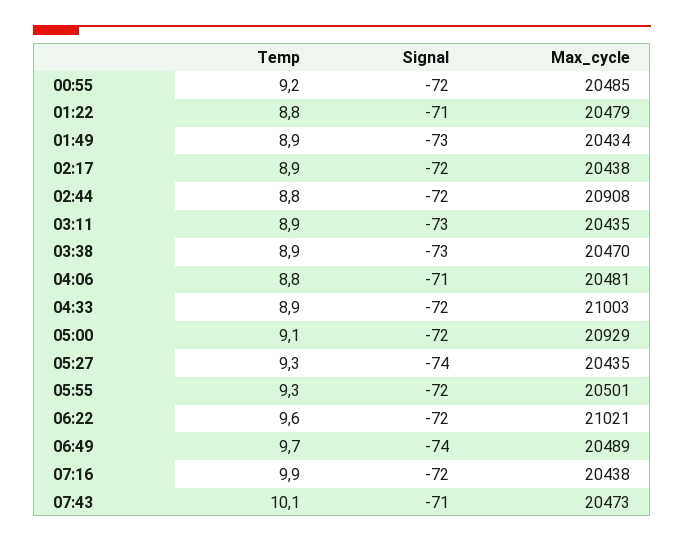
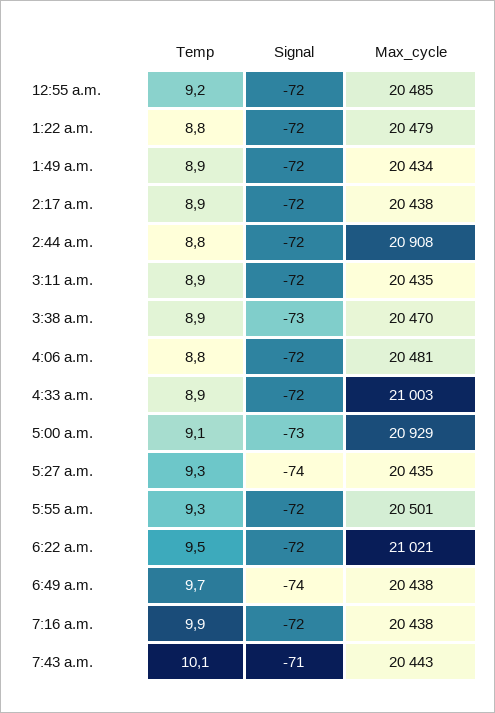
Signal, 01:22: -71 -> -72
Signal, 01:49: -73 -> -72
Signal, 03:11: -73 -> -72
Signal, 04:06: -71 -> -72
Signal, 05:00: -72 -> -73
Temp, 06:22: 9.6 -> 9.5
Max_cycle, 06:49: 20489 -> 20438
Max_cycle, 07:43: 20473 -> 20443

